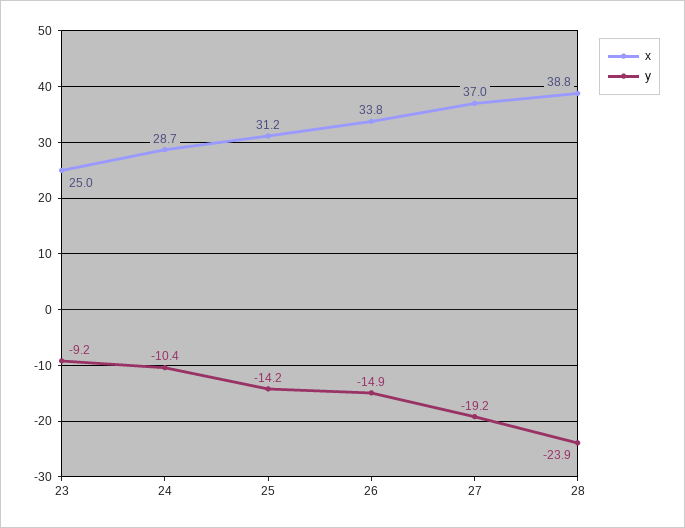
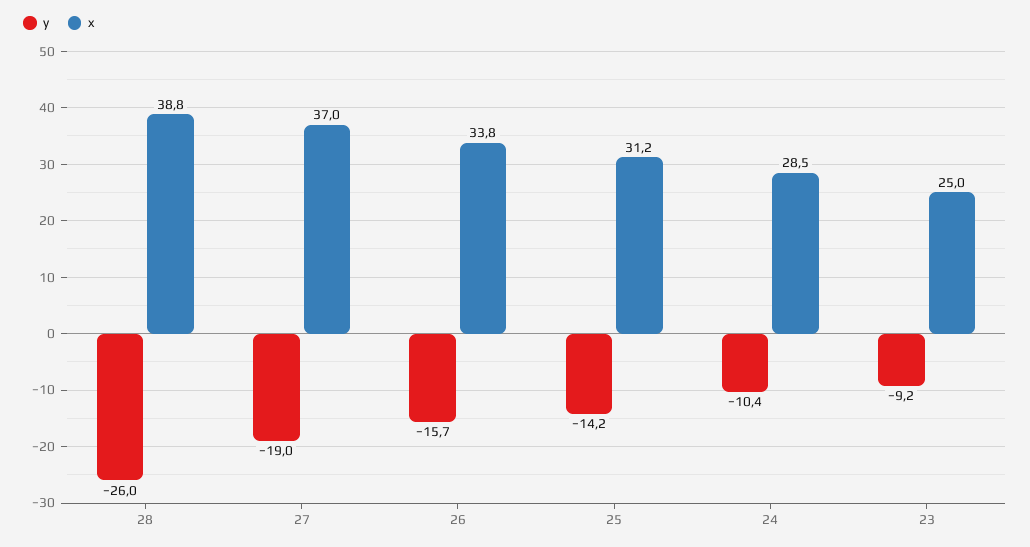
x, 24: 28.7 -> 28.5
y, 26: -14.9 -> -15.7
y, 27: -19.2 -> -19
y, 28: -23.9 -> -26

